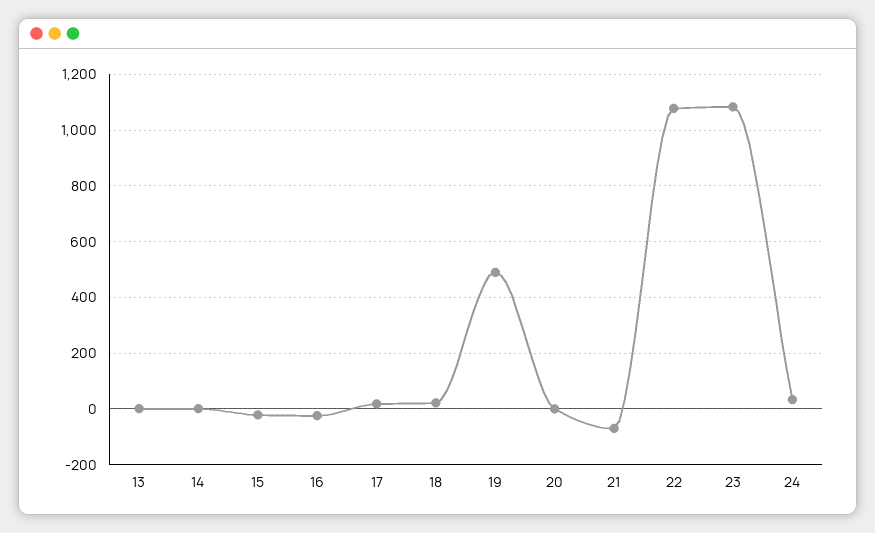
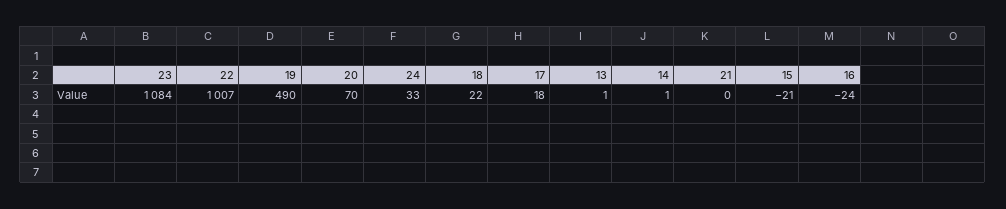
20: 0 -> 70
21: -75 -> 0
22: 1075 -> 1007

